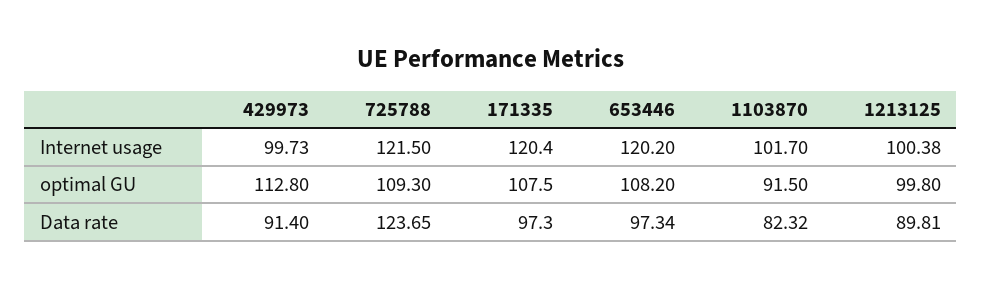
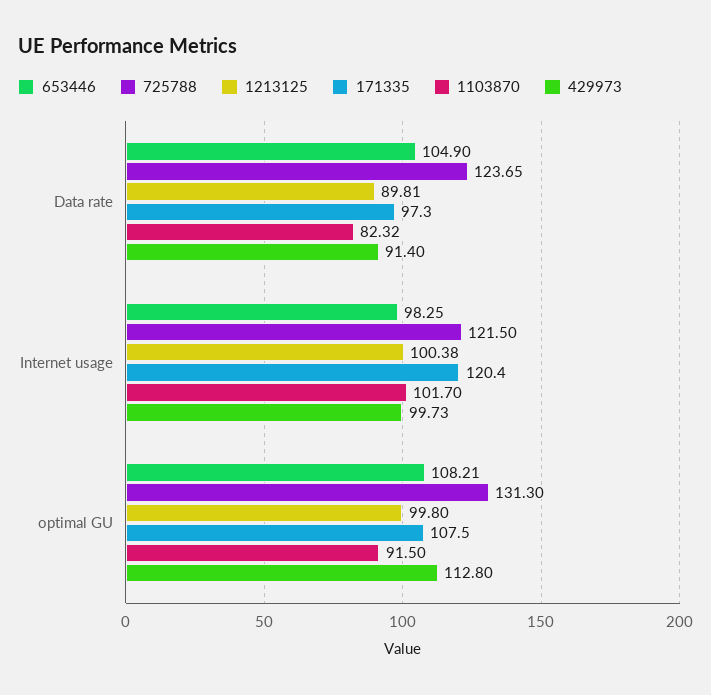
653446, Internet usage: 120.2 -> 98.25
725788, optimal GU: 109.3 -> 131.3
653446, optimal GU: 108.2 -> 108.21
653446, Data rate: 97.34 -> 104.9

